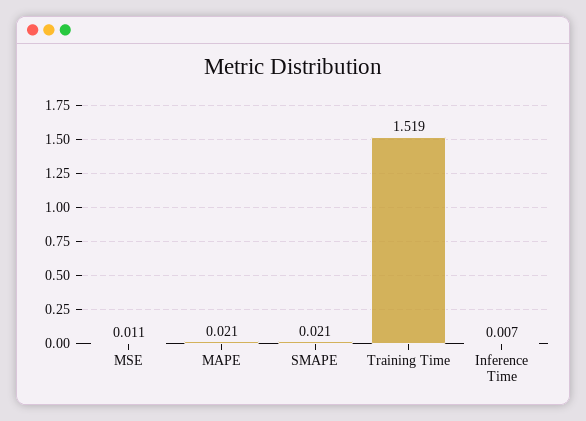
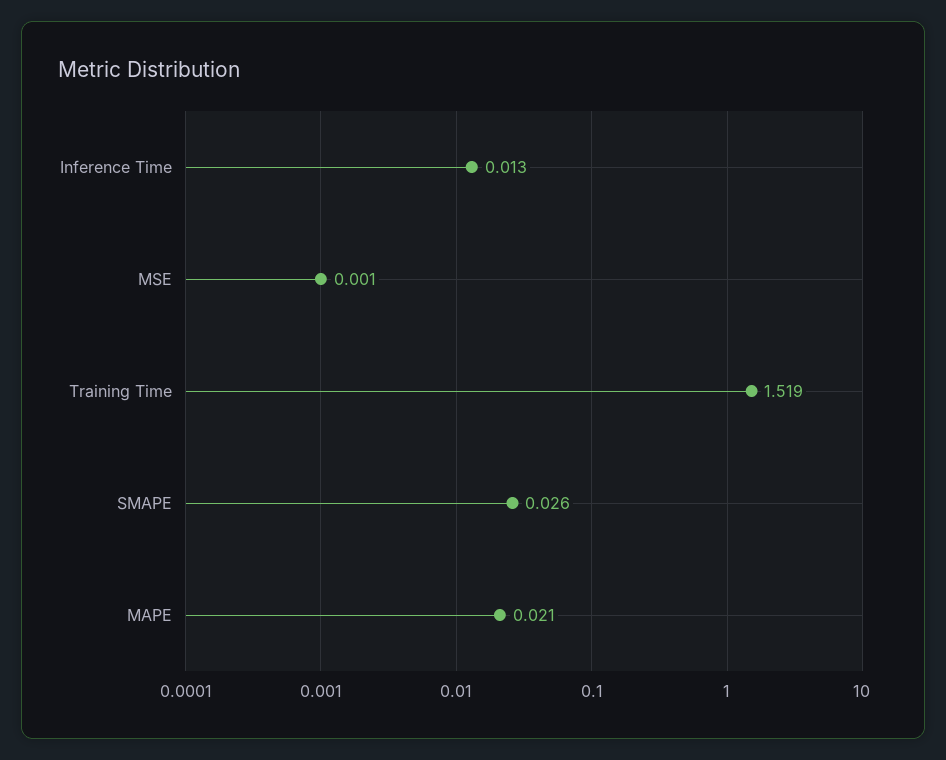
MSE: 0.011 -> 0.001
SMAPE: 0.021 -> 0.026
Inference Time: 0.007 -> 0.013

